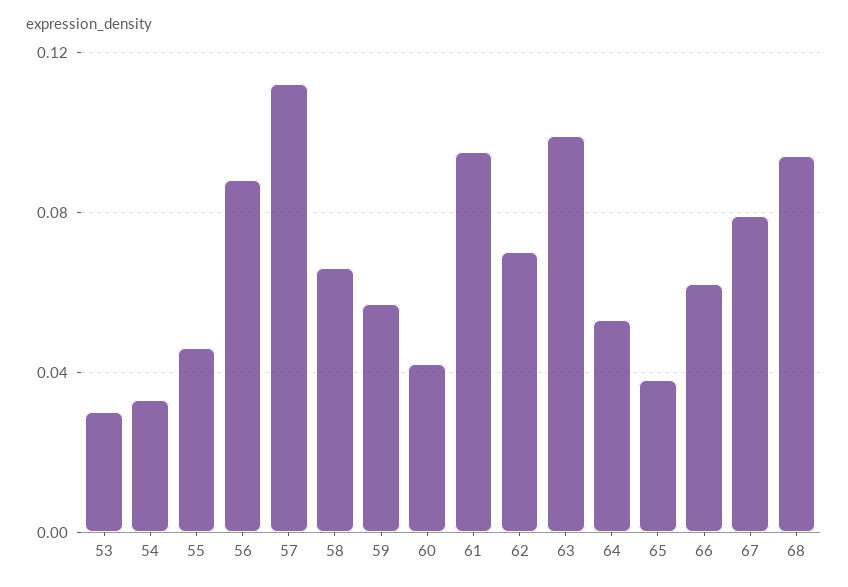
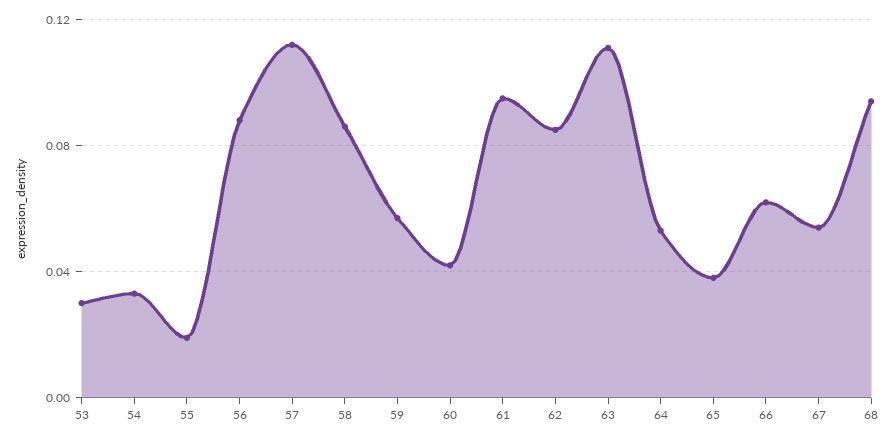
55: 0.045 -> 0.02
58: 0.065 -> 0.085
62: 0.07 -> 0.085
63: 0.1 -> 0.11
67: 0.08 -> 0.055

